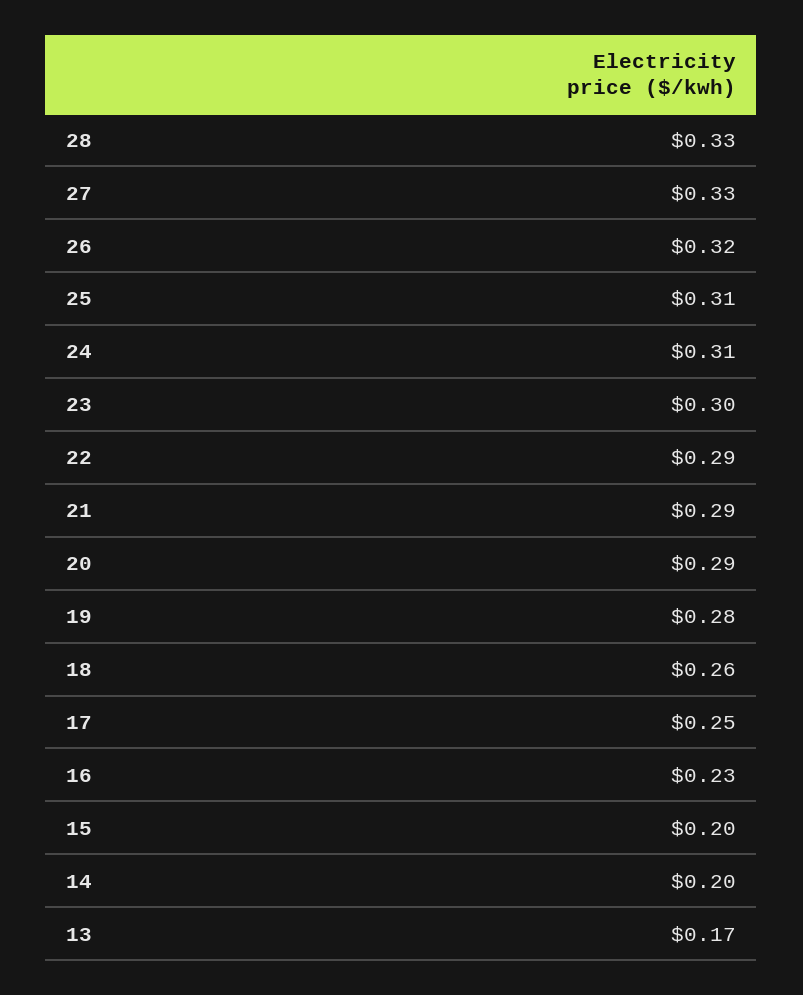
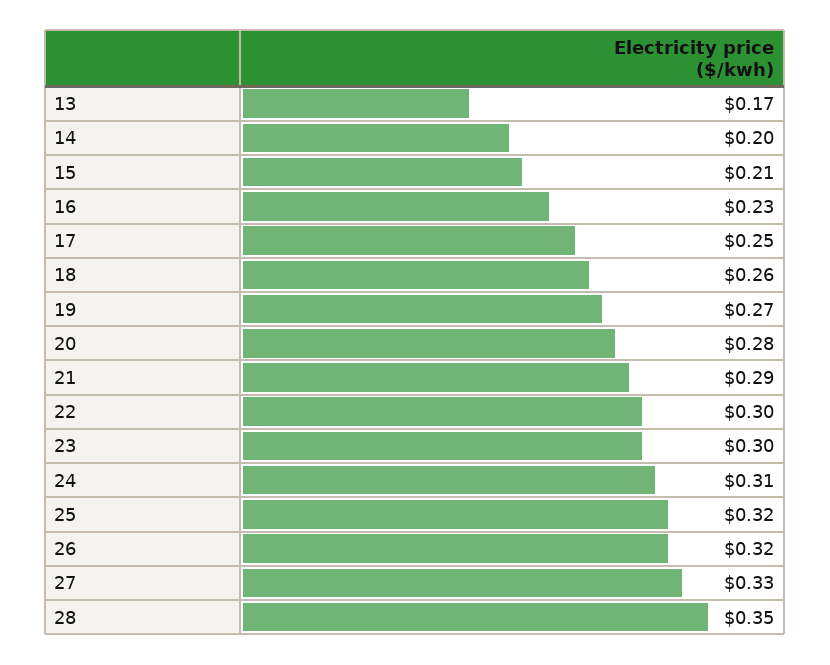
28: 0.33 -> 0.35
25: 0.31 -> 0.32
22: 0.29 -> 0.3
20: 0.29 -> 0.28
19: 0.28 -> 0.27
15: 0.2 -> 0.21

